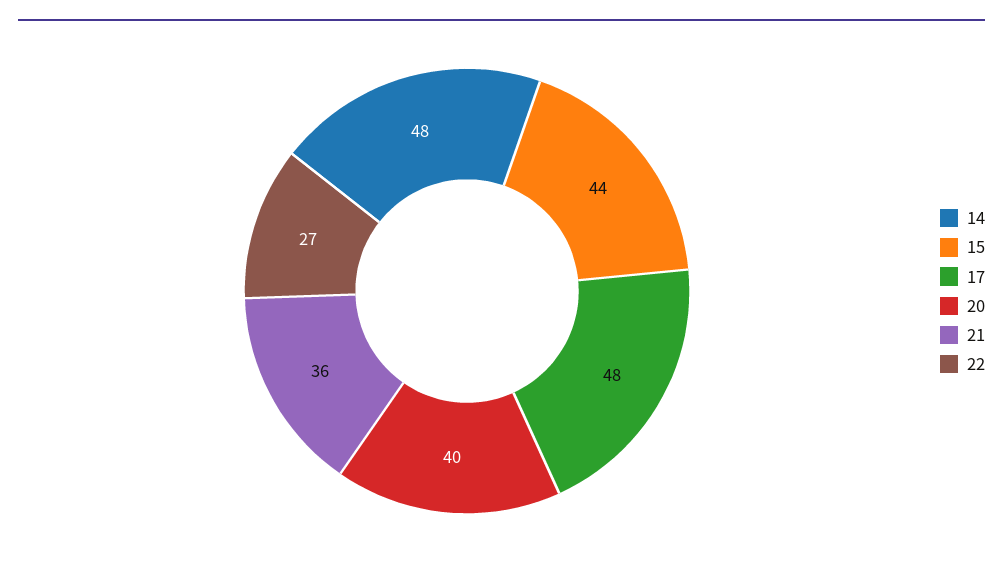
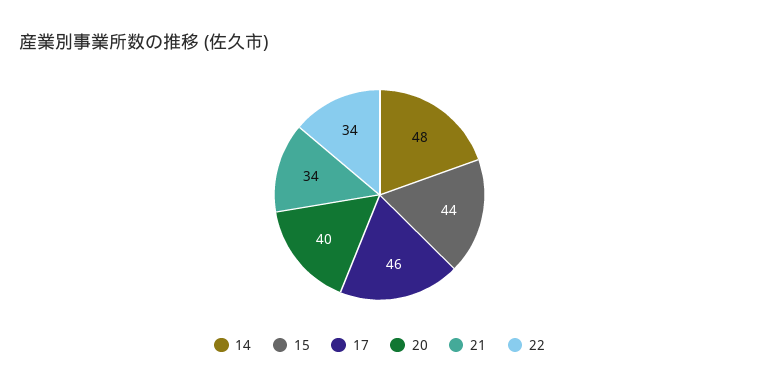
17: 48 -> 46
21: 36 -> 34
22: 27 -> 34

